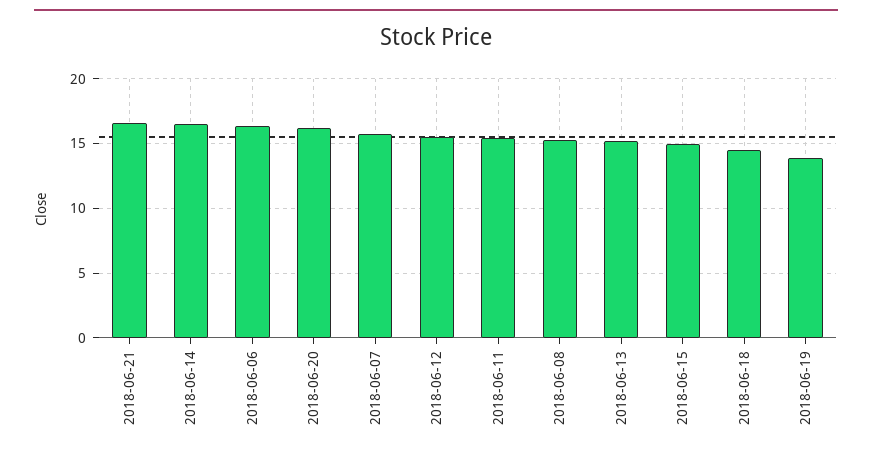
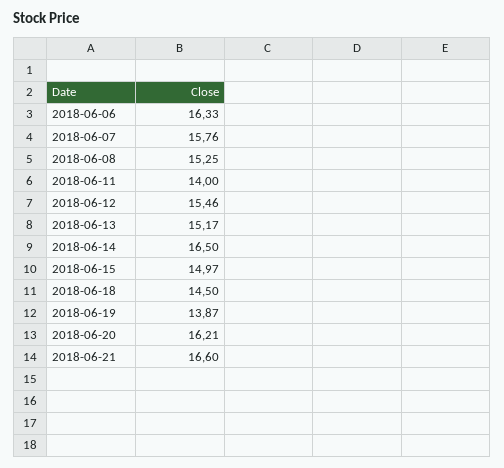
2018-06-11: 15.5 -> 14

